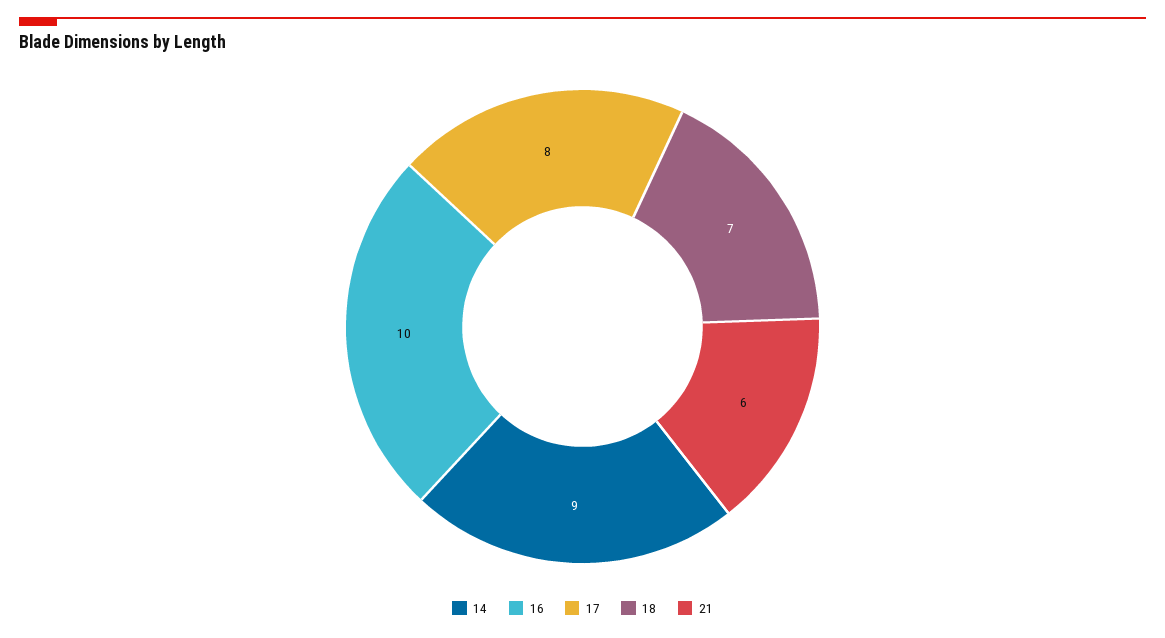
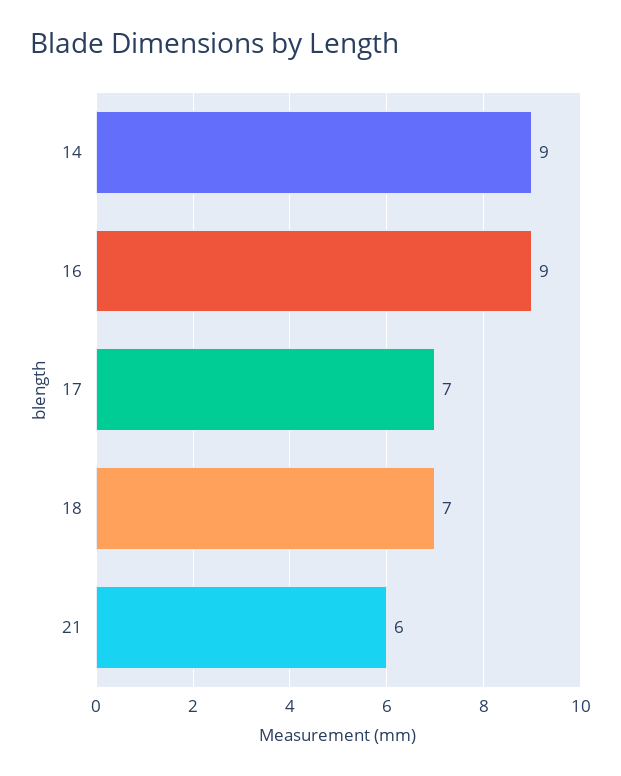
16: 10 -> 9
17: 8 -> 7

